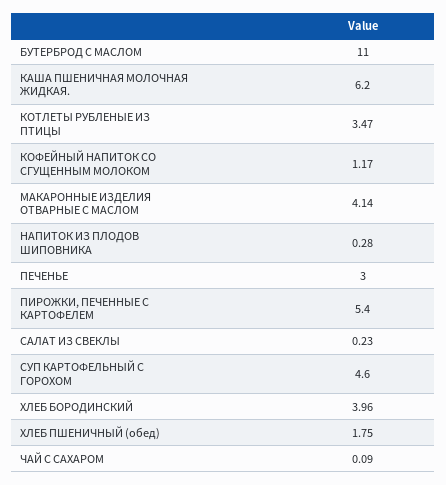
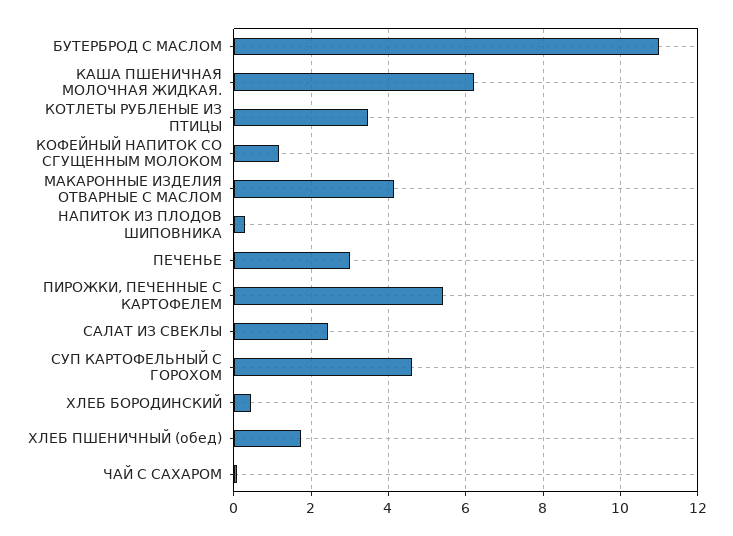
САЛАТ ИЗ СВЕКЛЫ: 0.23 -> 2.4
ХЛЕБ БОРОДИНСКИЙ: 3.96 -> 0.4

